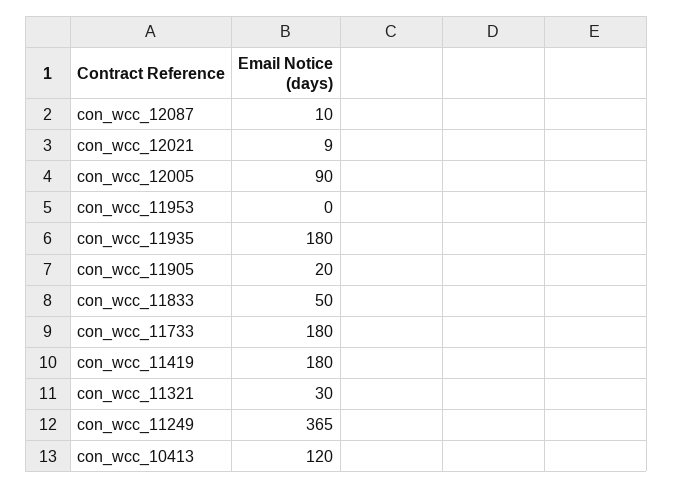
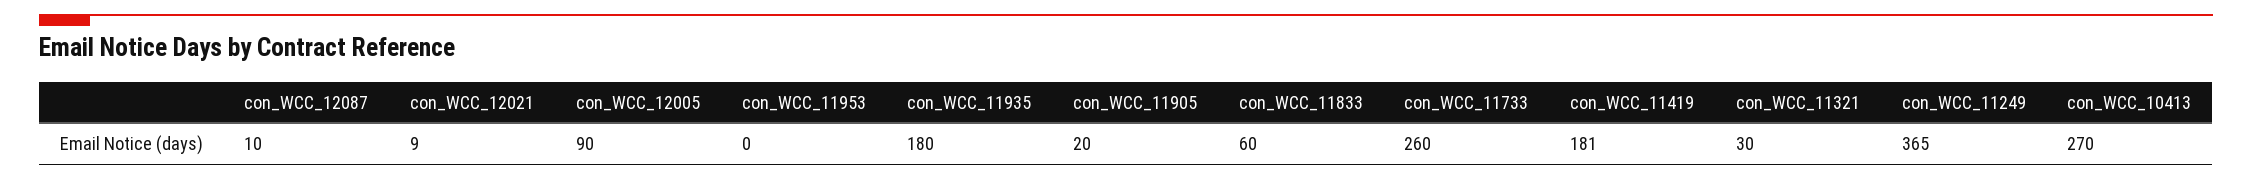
con_wcc_11833: 50 -> 60
con_wcc_11733: 180 -> 260
con_wcc_11419: 180 -> 181
con_wcc_10413: 120 -> 270

